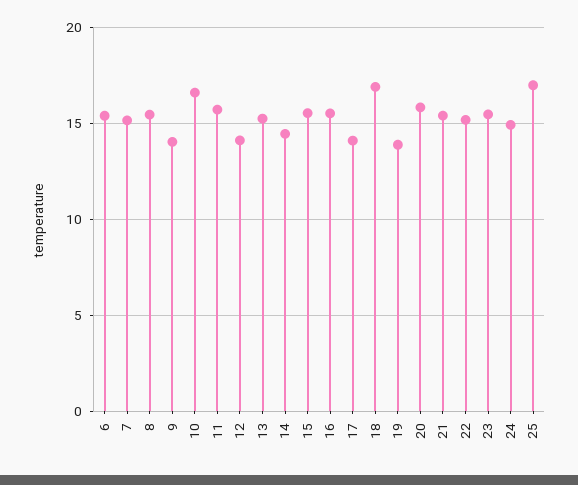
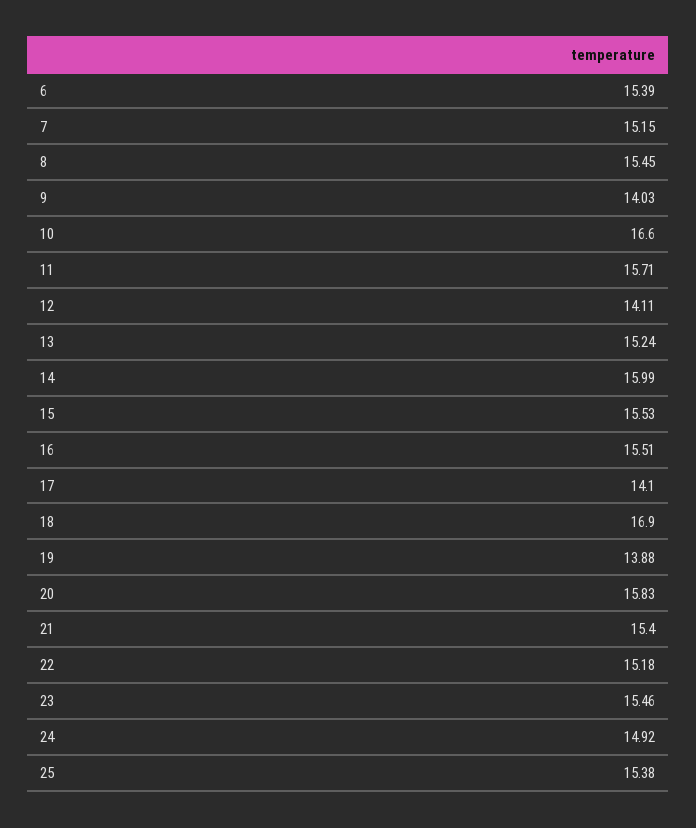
14: 14.5 -> 15.99
25: 17 -> 15.38

